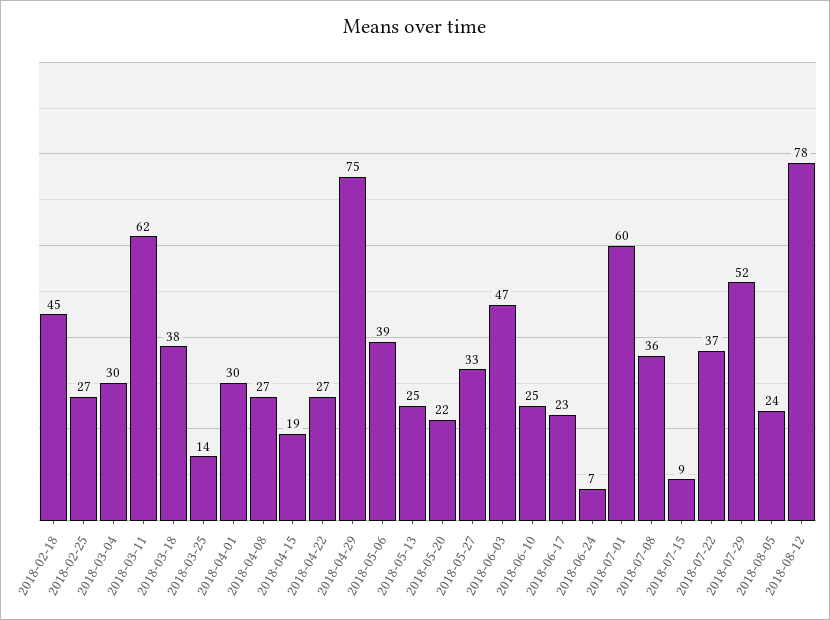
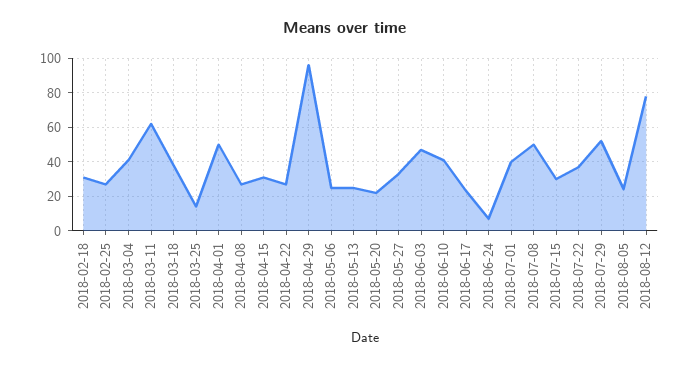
2018-02-18: 45 -> 30
2018-03-04: 30 -> 40
2018-04-01: 30 -> 50
2018-04-15: 19 -> 30
2018-04-29: 75 -> 95
2018-05-06: 39 -> 25
2018-06-10: 25 -> 40
2018-07-01: 60 -> 40
2018-07-08: 36 -> 50
2018-07-15: 9 -> 30

